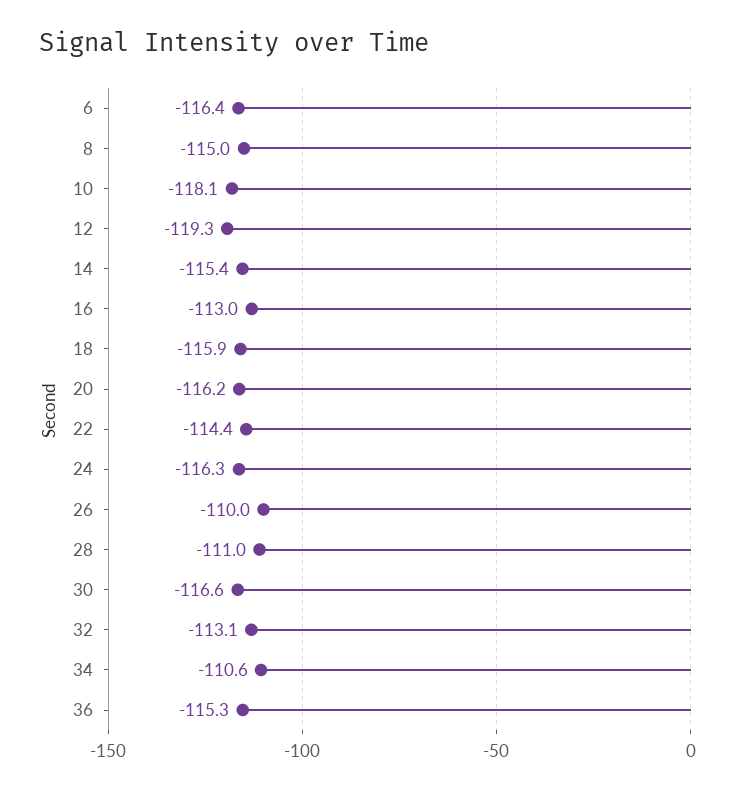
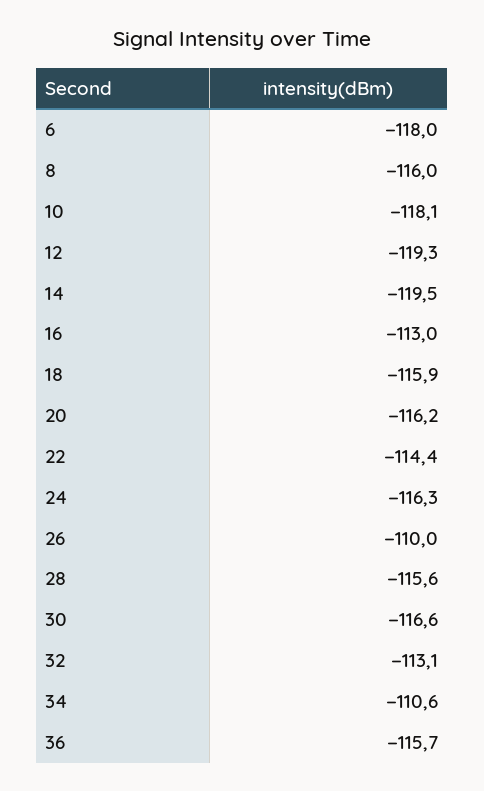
6: -116.4 -> -118
8: -115 -> -116
14: -115.4 -> -119.5
28: -111 -> -115.6
36: -115.3 -> -115.7

